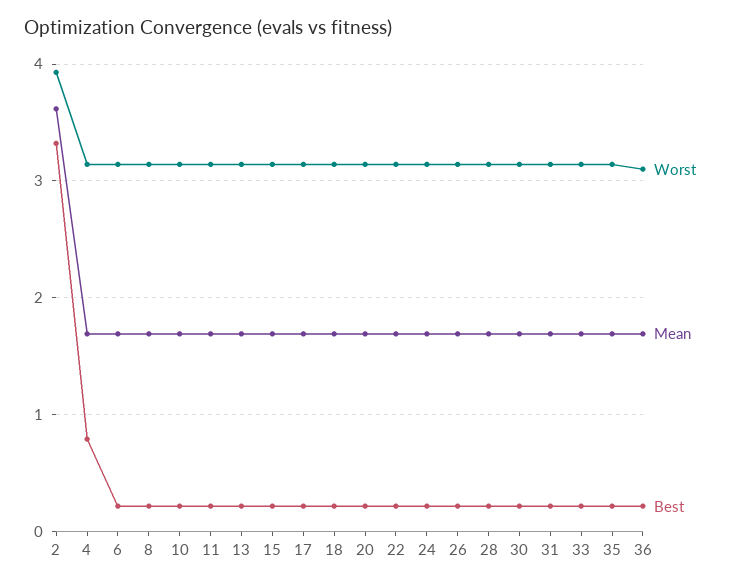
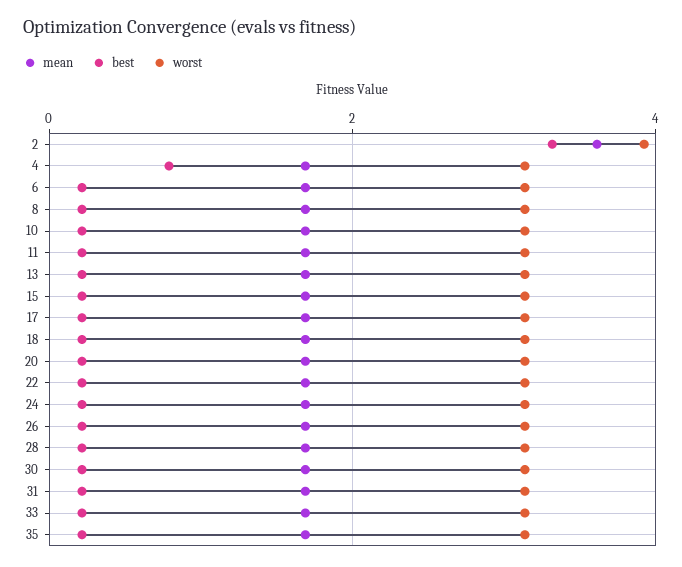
Worst, 36: 3.1 -> none
Mean, 36: 1.7 -> none
Best, 36: 0.2 -> none

